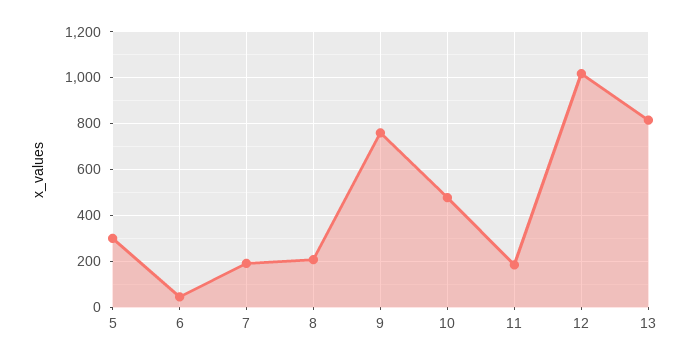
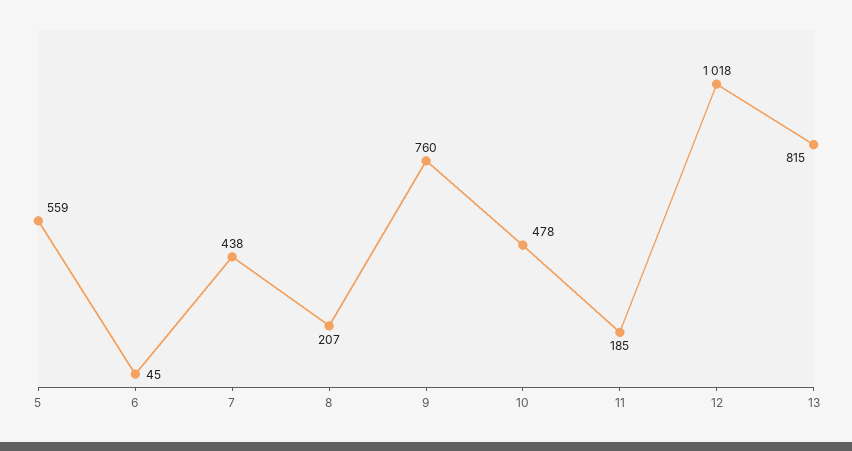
5: 300 -> 559
7: 200 -> 438

